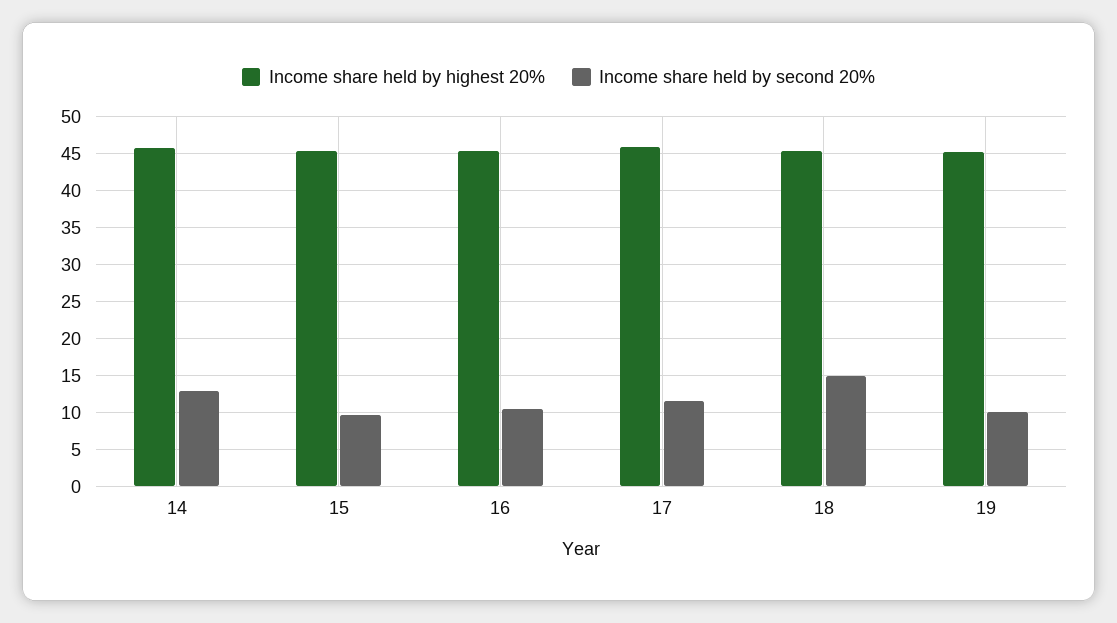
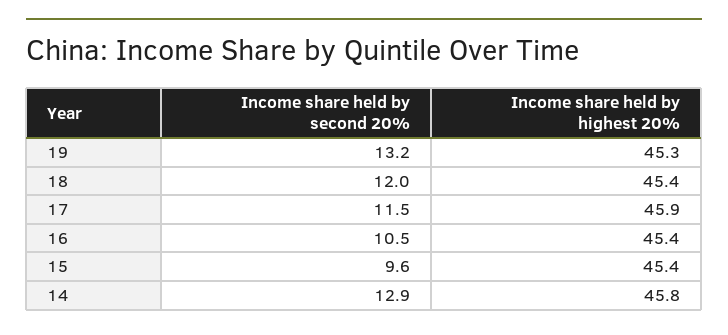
Income share held by second 20%, 18: 15 -> 12
Income share held by second 20%, 19: 10 -> 13.2

